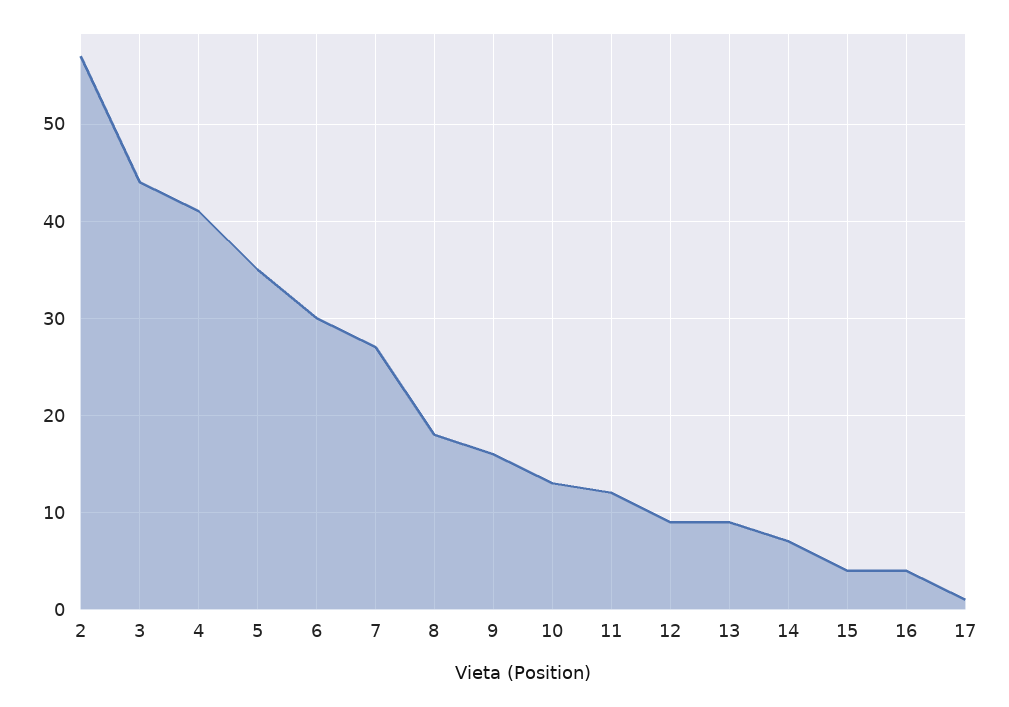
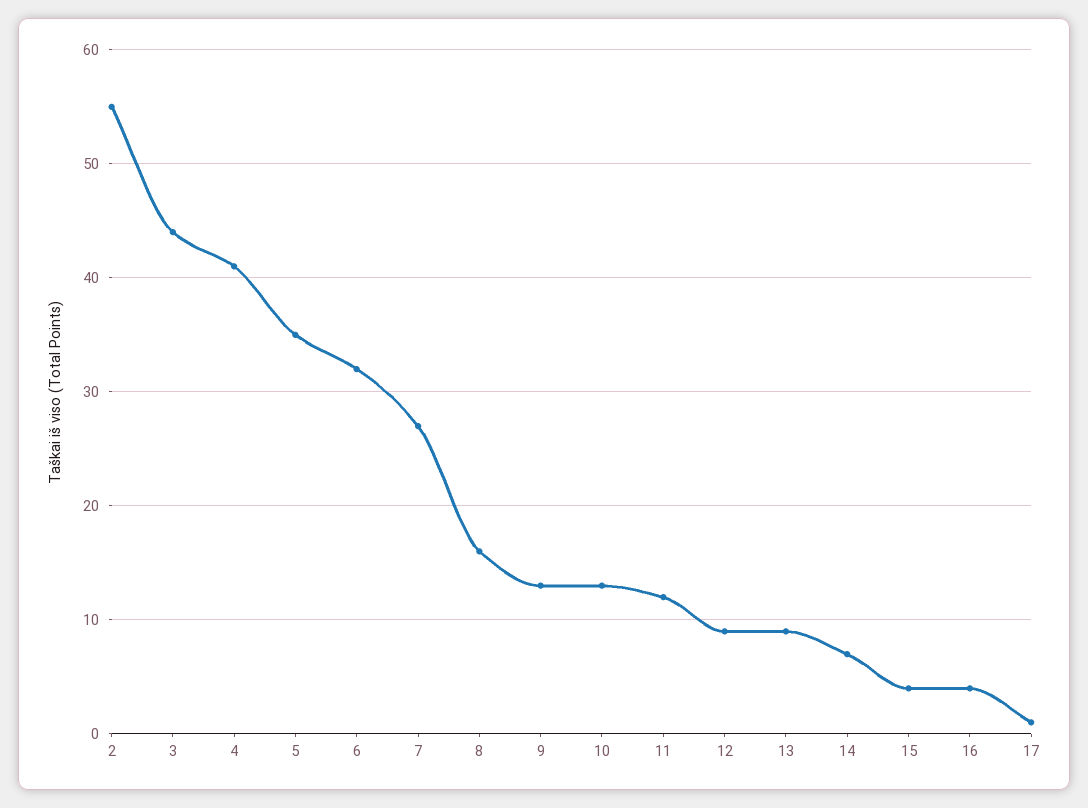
2: 57 -> 55
6: 30 -> 32
8: 18 -> 16
9: 16 -> 13

